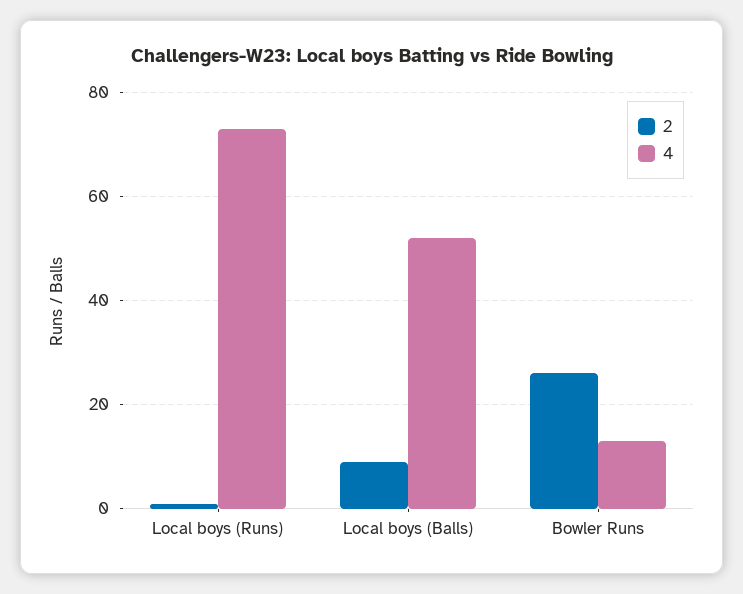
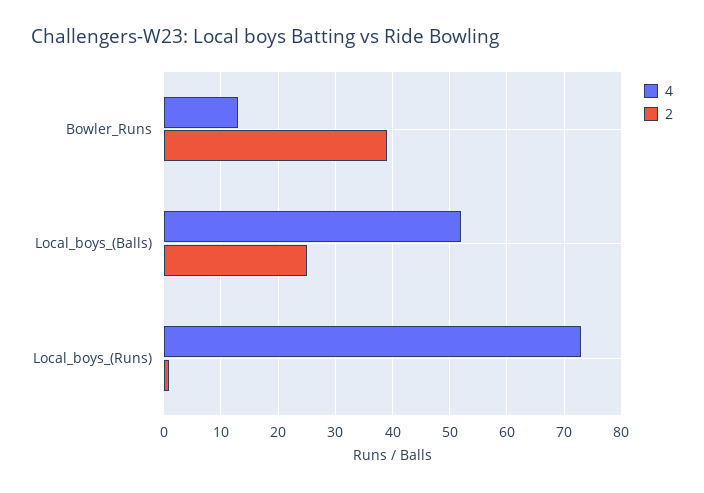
2, Local boys (Balls): 10 -> 25
2, Bowler Runs: 25 -> 40

